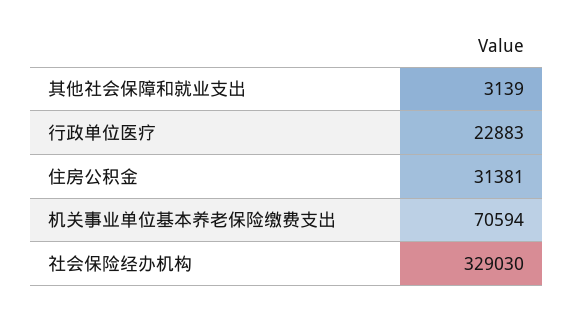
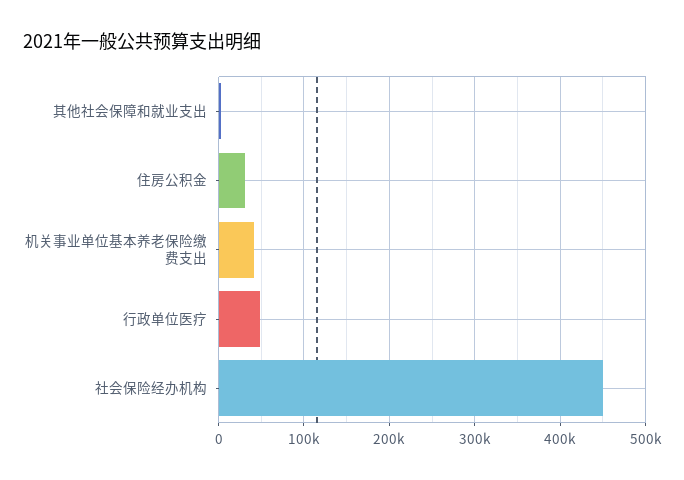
行政单位医疗: 22883 -> 50000
机关事业单位基本养老保险缴费支出: 70594 -> 40000
社会保险经办机构: 329030 -> 450000

